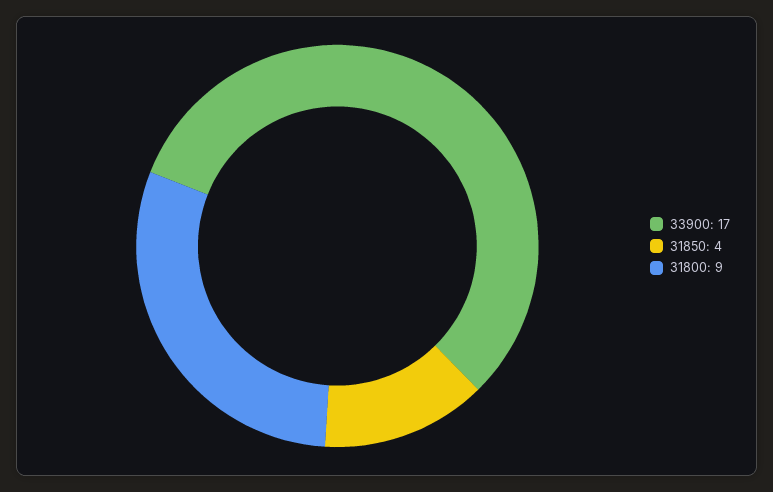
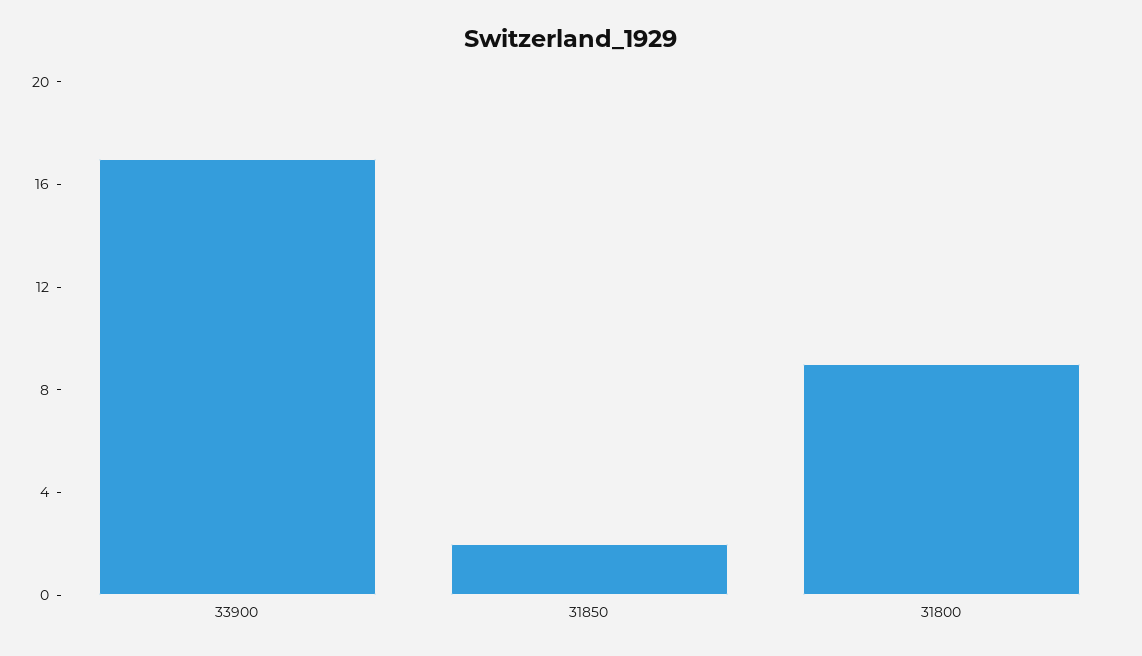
31850: 4 -> 2

